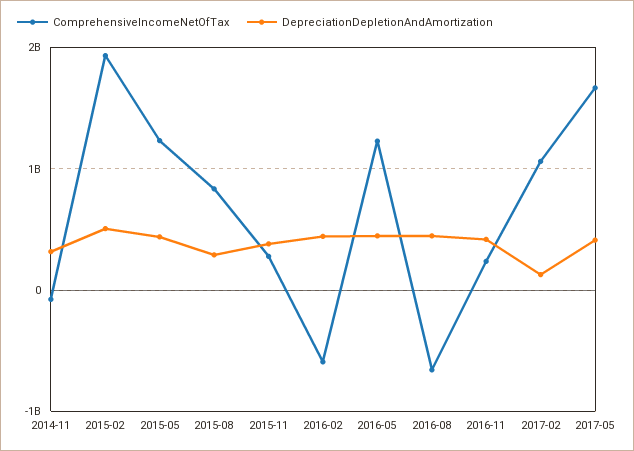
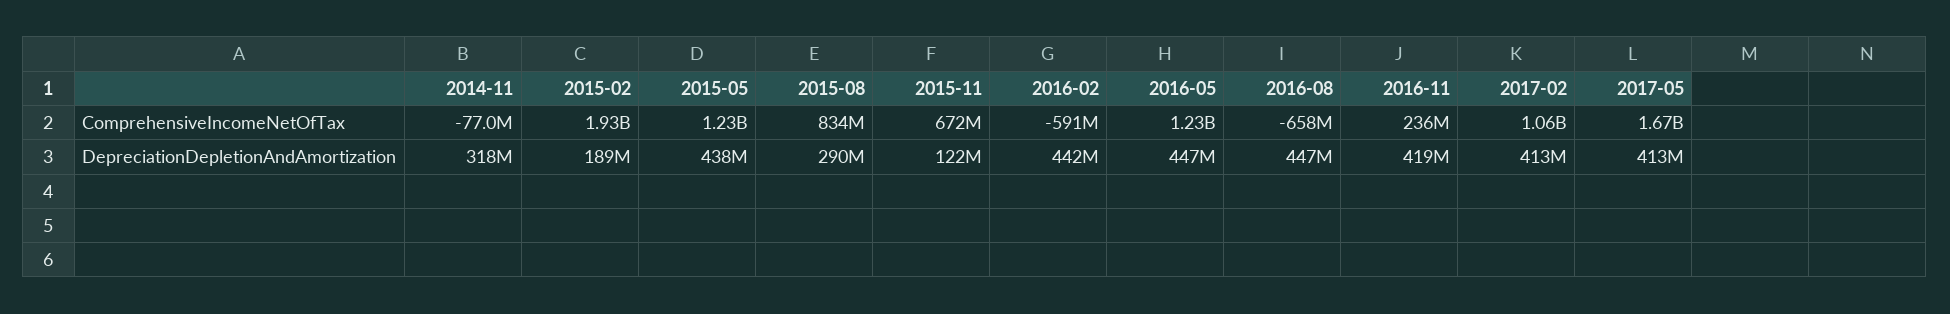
DepreciationDepletionAndAmortization, 2015-02: 500000000 -> 189000000
ComprehensiveIncomeNetOfTax, 2015-11: 300000000 -> 672000000
DepreciationDepletionAndAmortization, 2015-11: 400000000 -> 122000000
DepreciationDepletionAndAmortization, 2017-02: 100000000 -> 413000000

